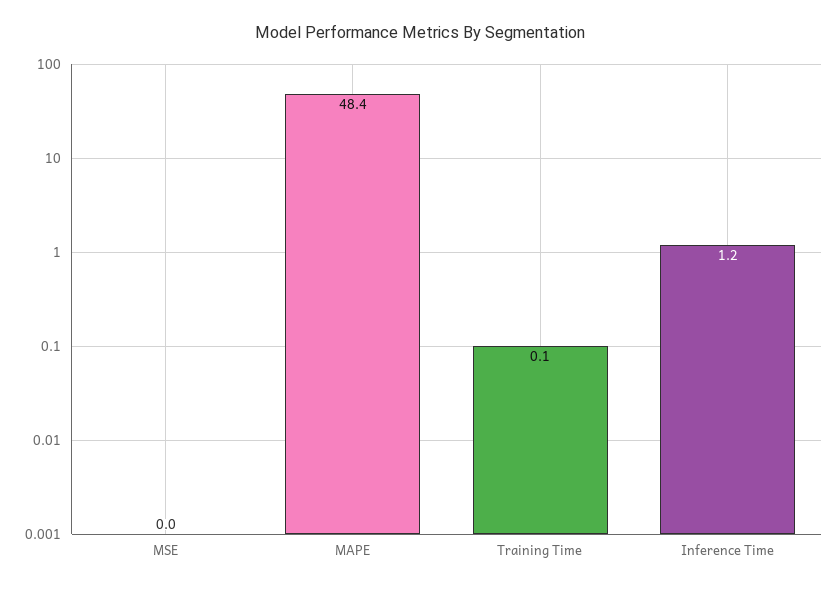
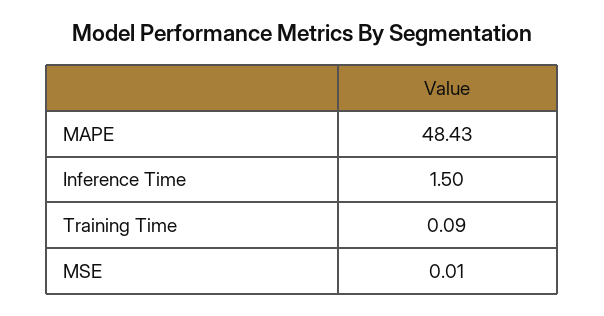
Inference Time: 1.2 -> 1.5

